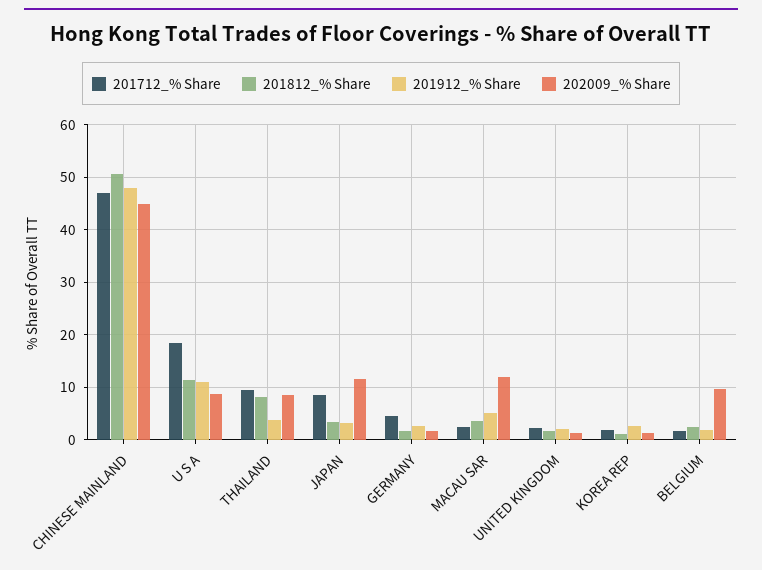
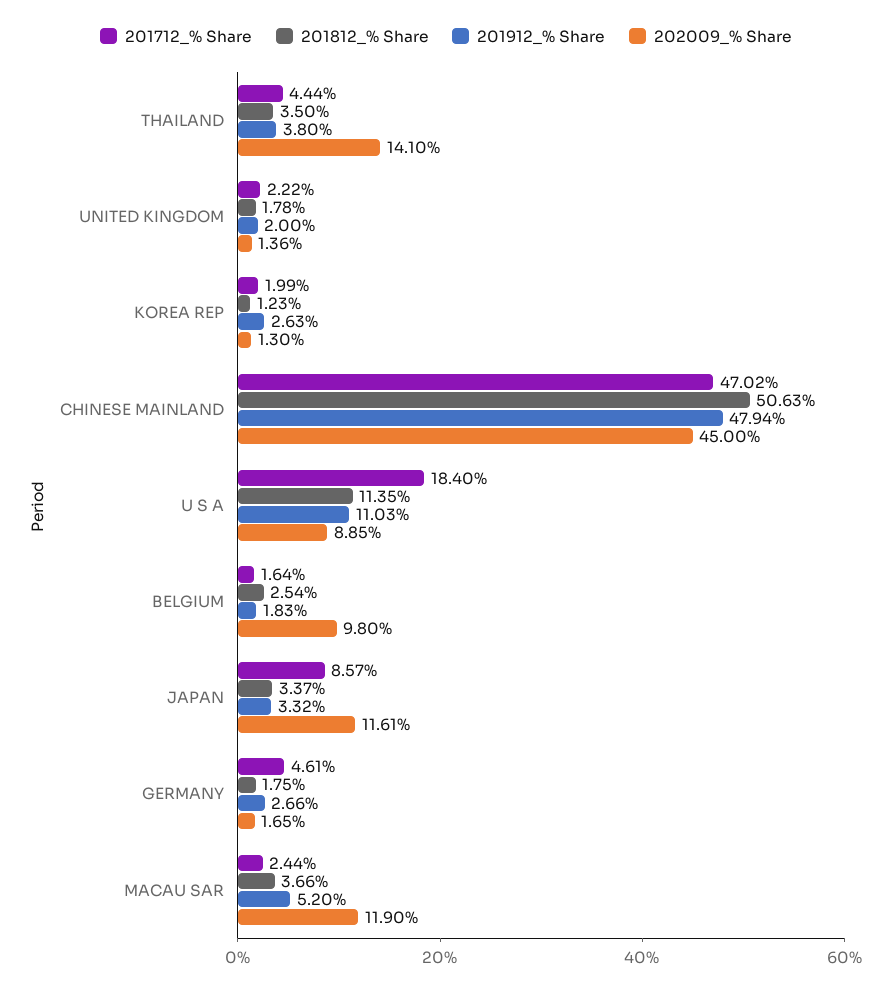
201712_% Share, THAILAND: 10 -> 4.44
201812_% Share, THAILAND: 8 -> 3.5
202009_% Share, THAILAND: 8 -> 14.1

